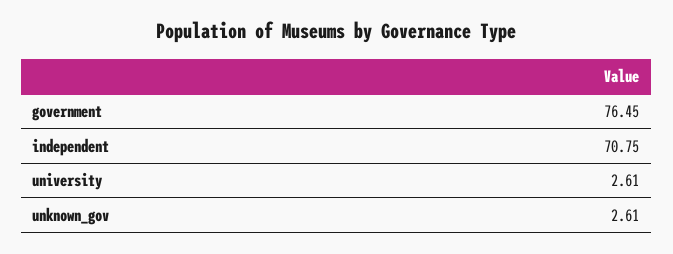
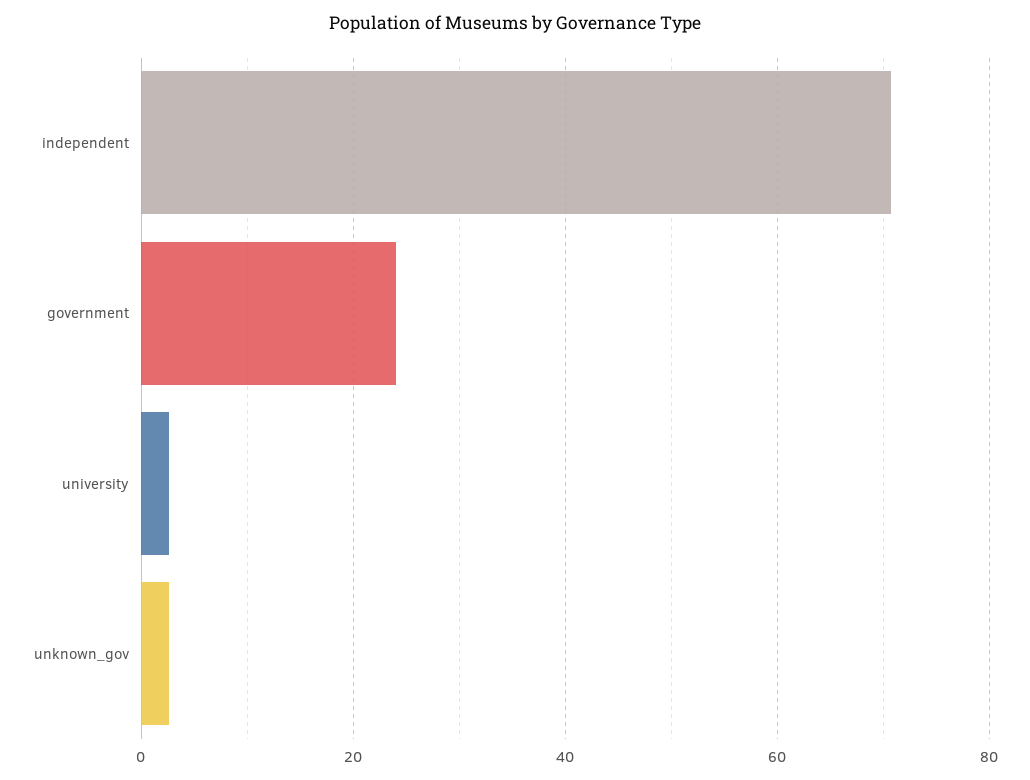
government: 76.45 -> 24

